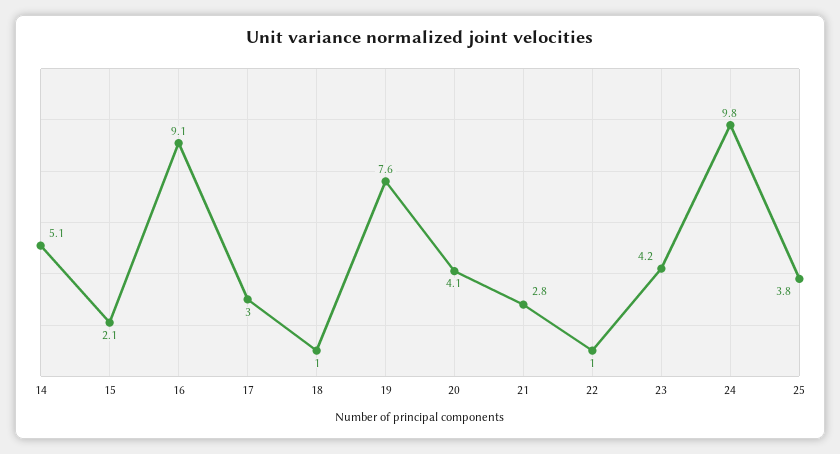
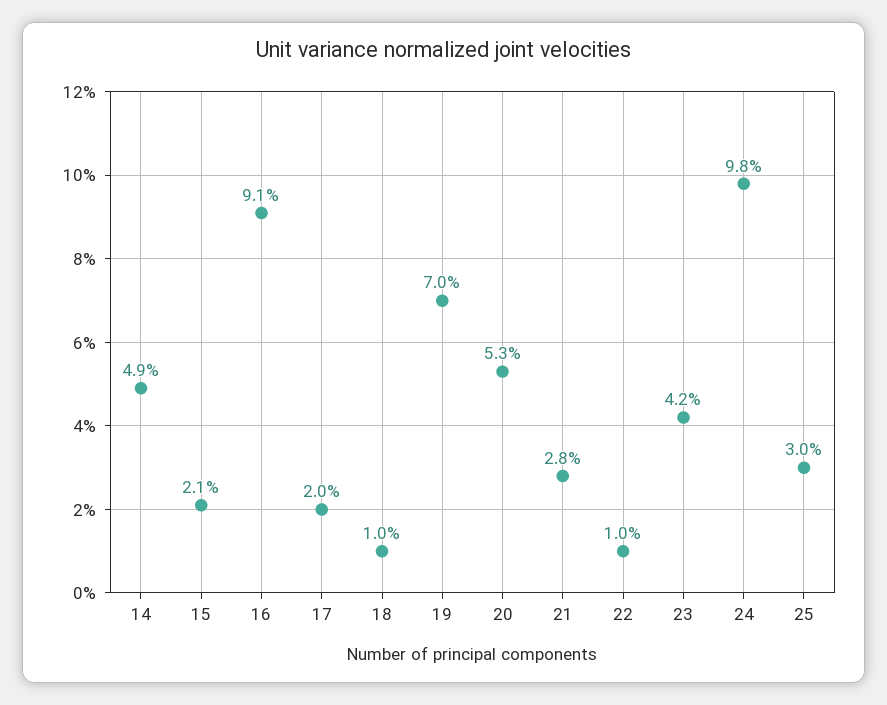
14: 5.1 -> 4.9
17: 3 -> 2
19: 7.6 -> 7
20: 4.1 -> 5.3
25: 3.8 -> 3

